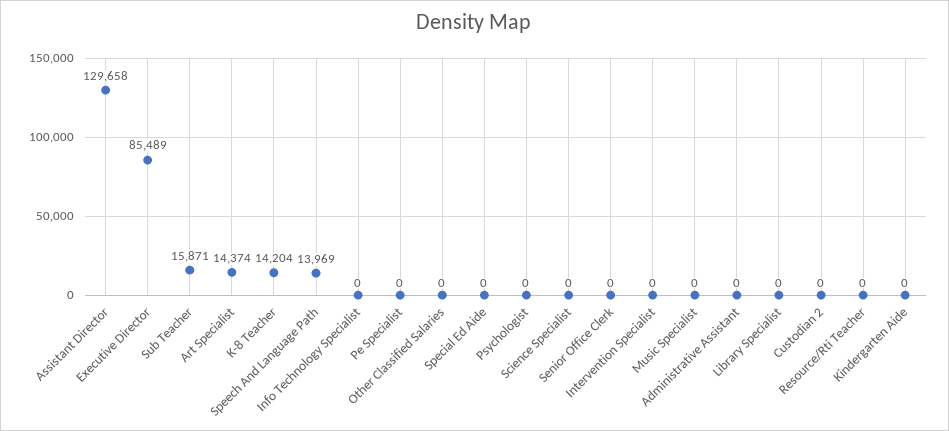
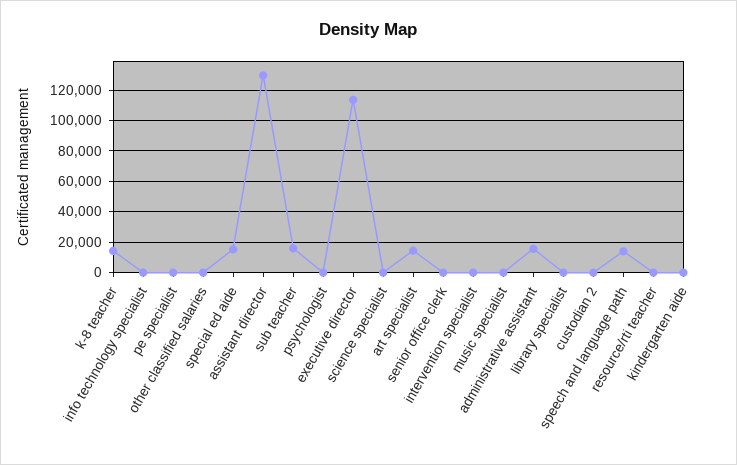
Executive Director: 85489 -> 115000
Special Ed Aide: 0 -> 15000
Administrative Assistant: 0 -> 15000

